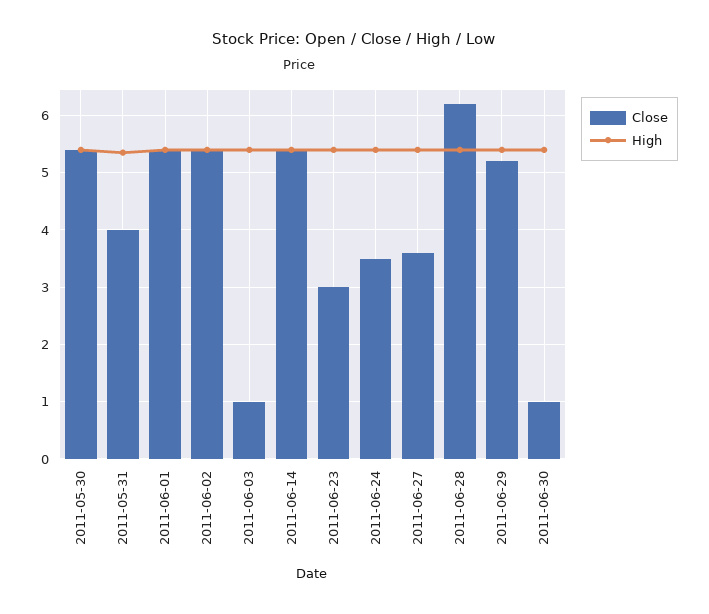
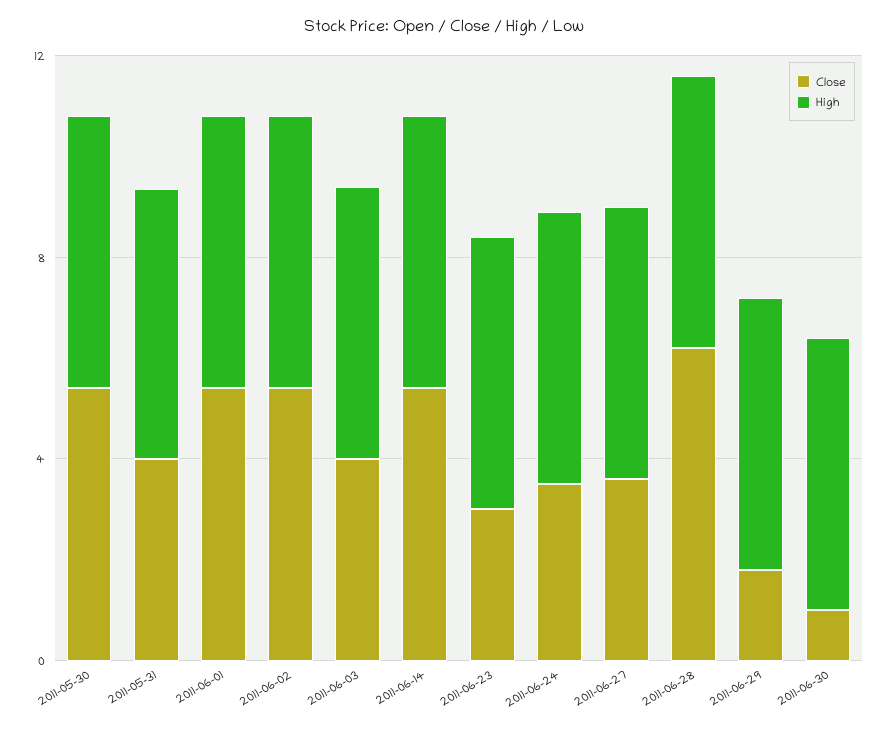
Close, 2011-06-03: 1 -> 4
Close, 2011-06-29: 5.2 -> 2

